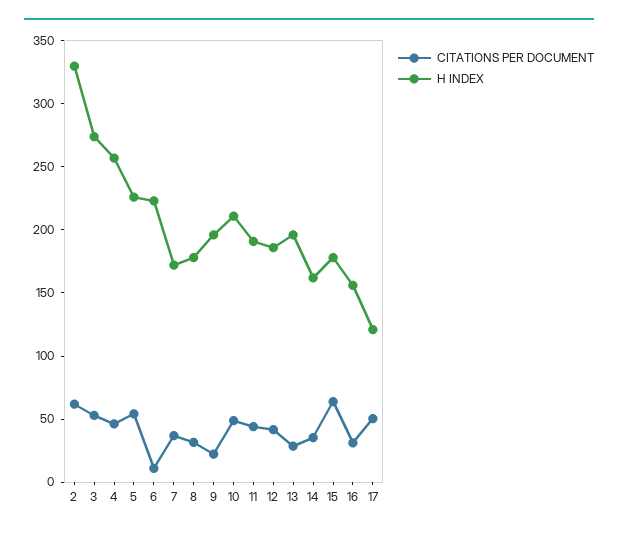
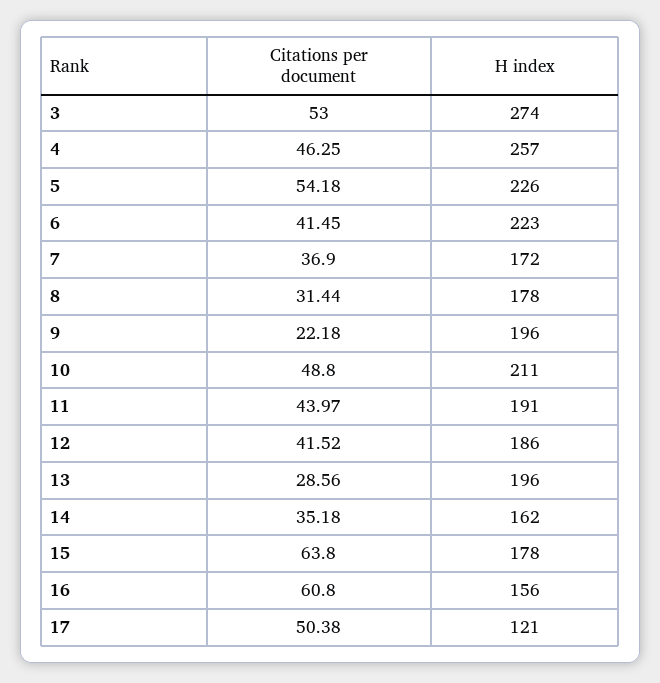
CITATIONS PER DOCUMENT, 2: 60 -> none
H INDEX, 2: 330 -> none
CITATIONS PER DOCUMENT, 6: 10 -> 41.45
CITATIONS PER DOCUMENT, 16: 30 -> 60.8

